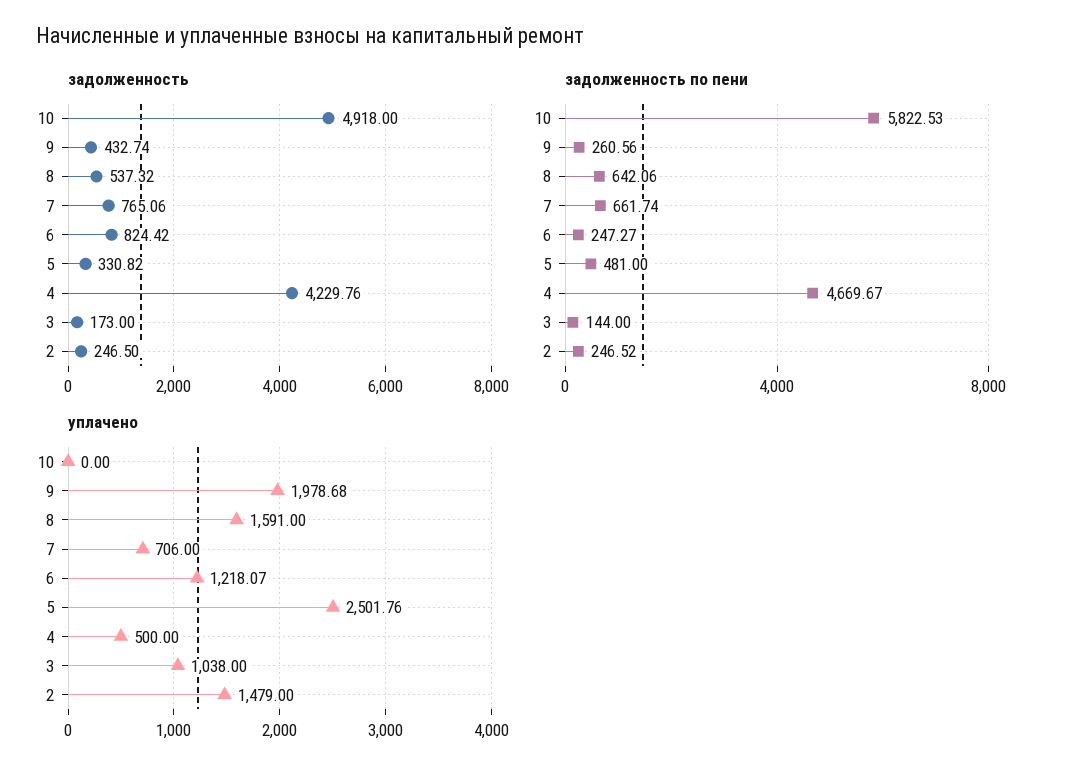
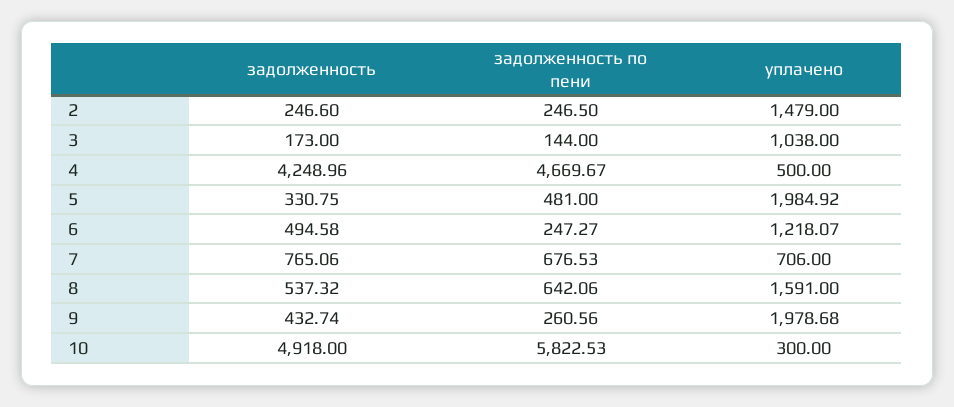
задолженность, 6: 824.42 -> 494.58
задолженность, 5: 330.82 -> 330.75
задолженность, 4: 4229.76 -> 4248.96
задолженность, 2: 246.5 -> 246.6
задолженность по пени, 7: 661.74 -> 676.53
задолженность по пени, 2: 246.52 -> 246.5
уплачено, 10: 0 -> 300
уплачено, 5: 2501.76 -> 1984.92

